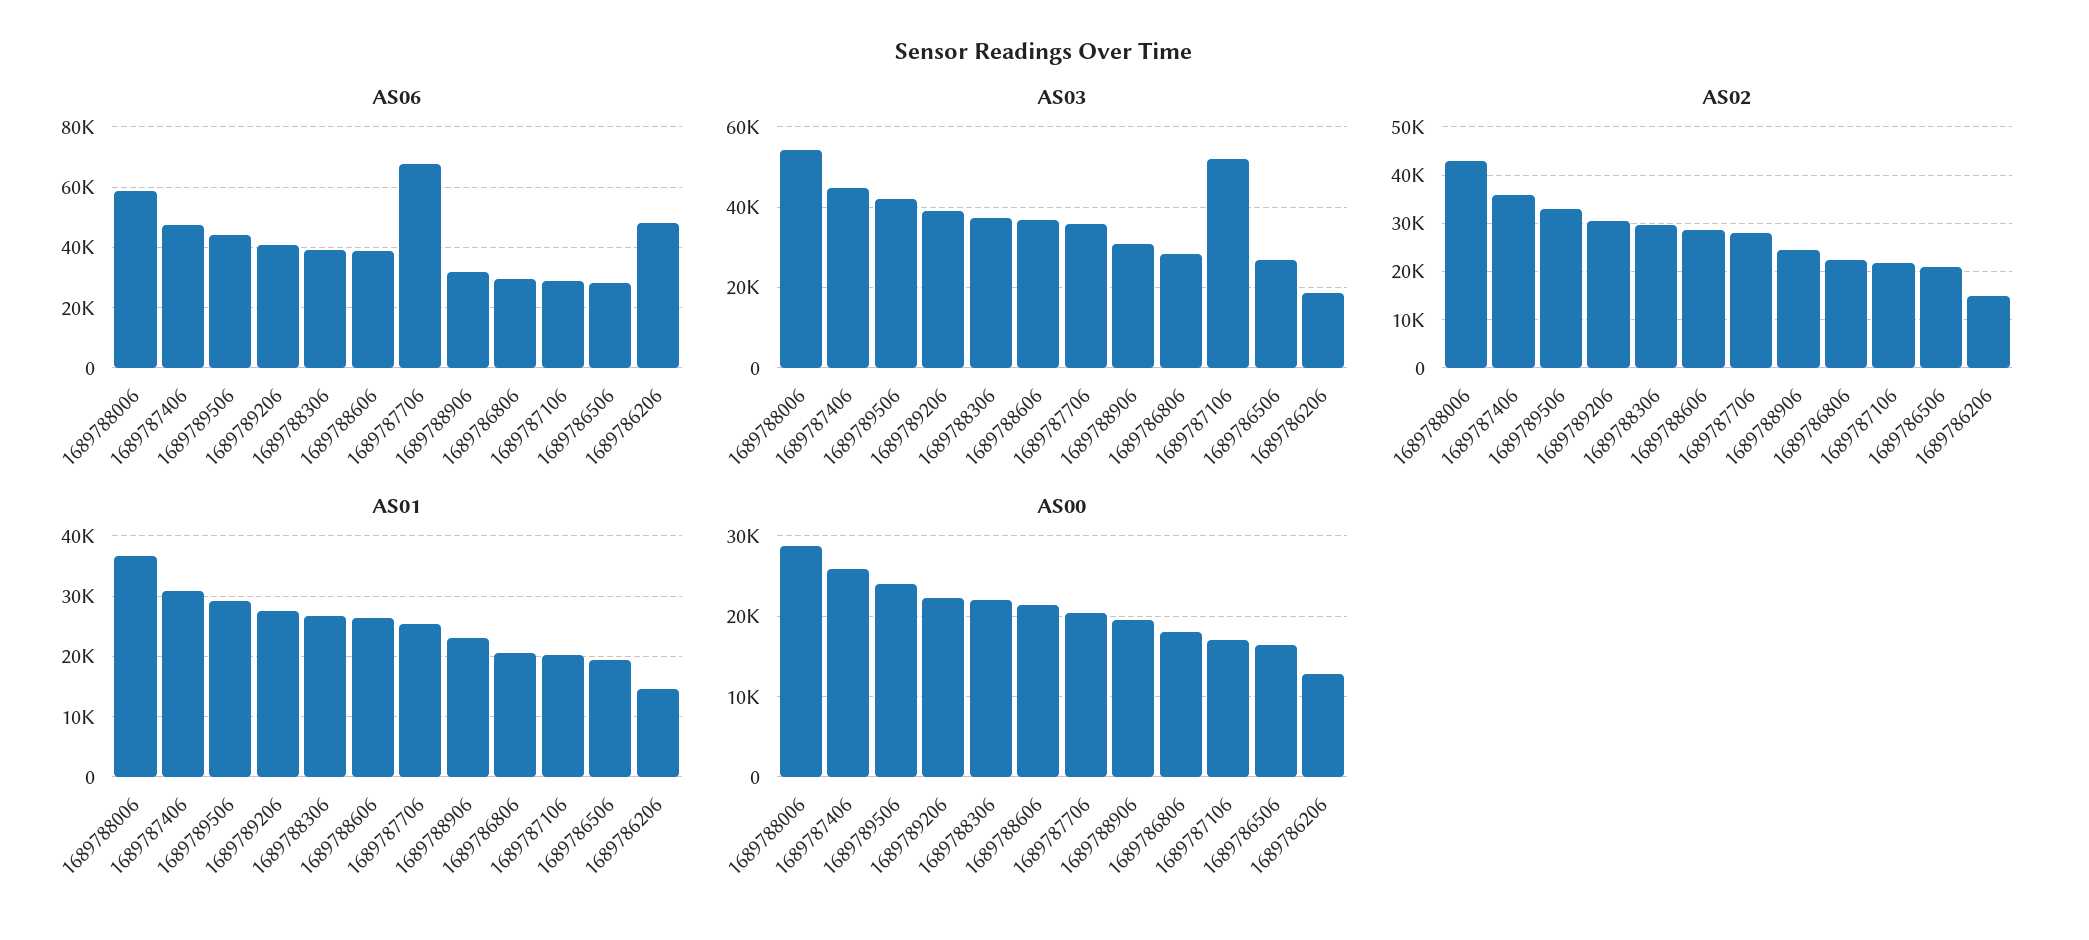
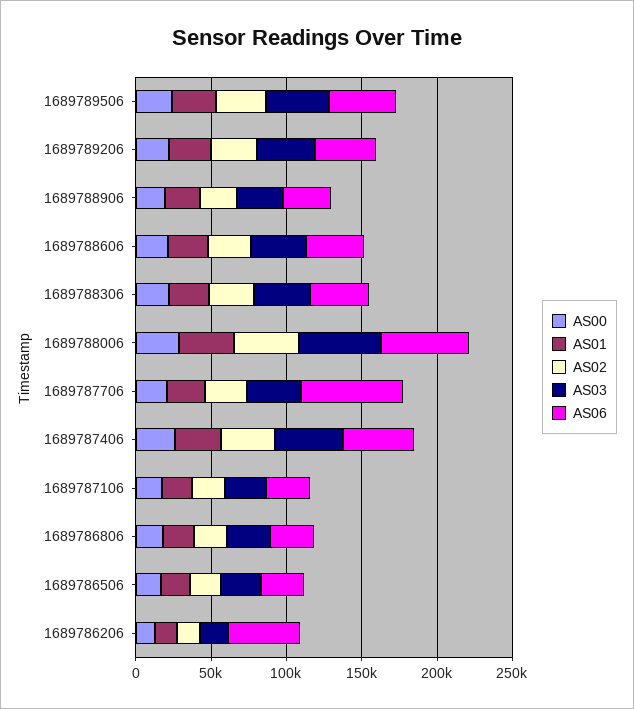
AS03, 1689787106: 52000 -> 30000

